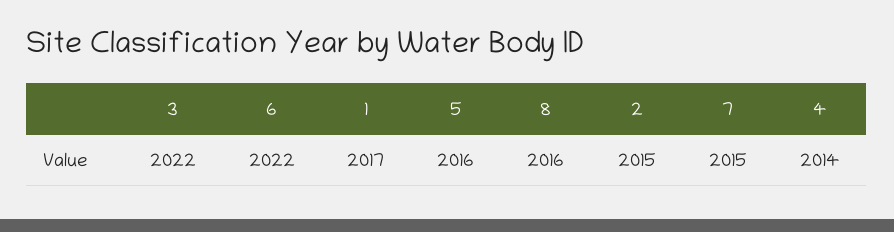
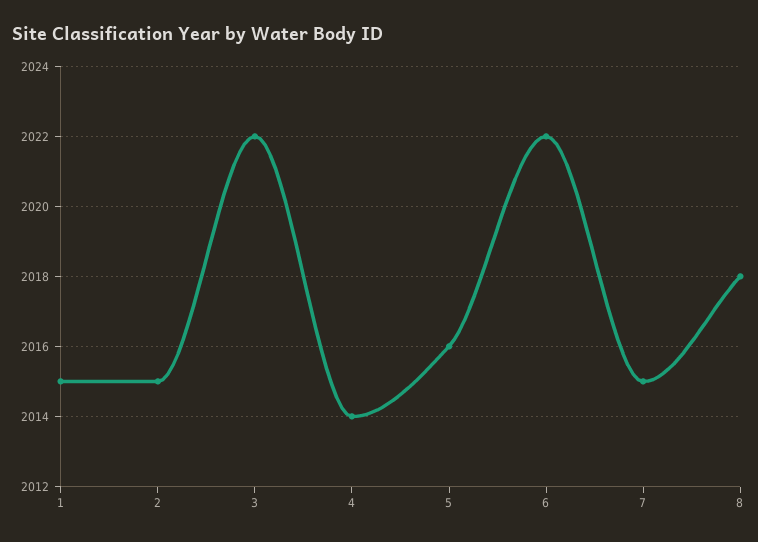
1: 2017 -> 2015
8: 2016 -> 2018

